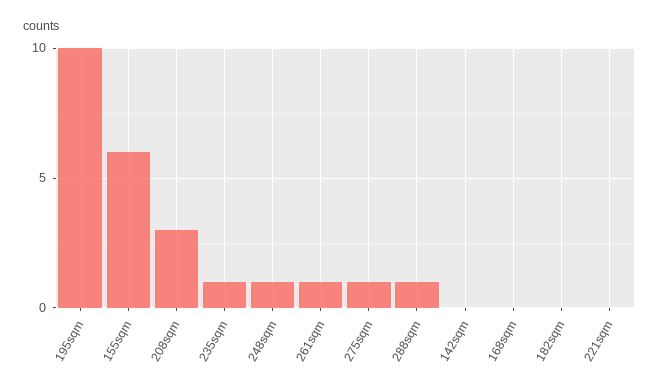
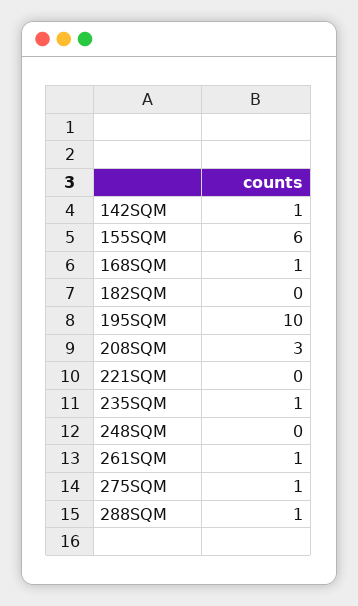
248sqm: 1 -> 0
142sqm: 0 -> 1
168sqm: 0 -> 1

